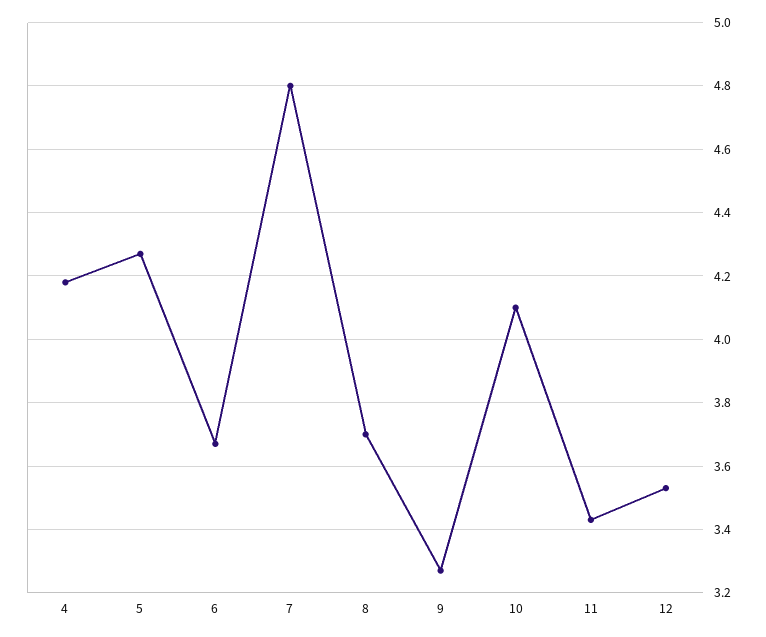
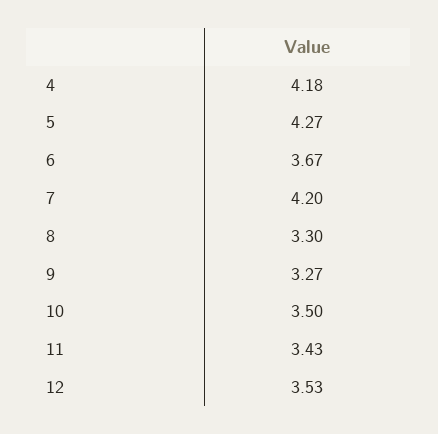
7: 4.8 -> 4.2
8: 3.7 -> 3.3
10: 4.1 -> 3.5

